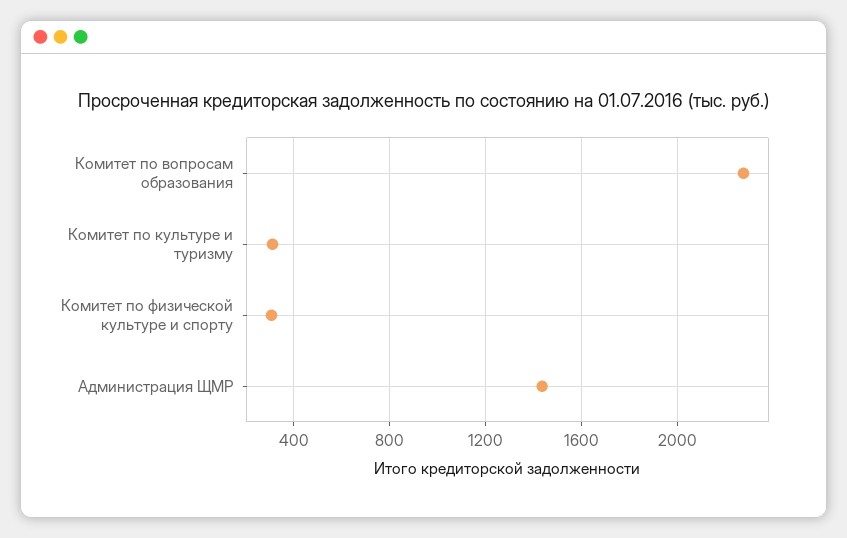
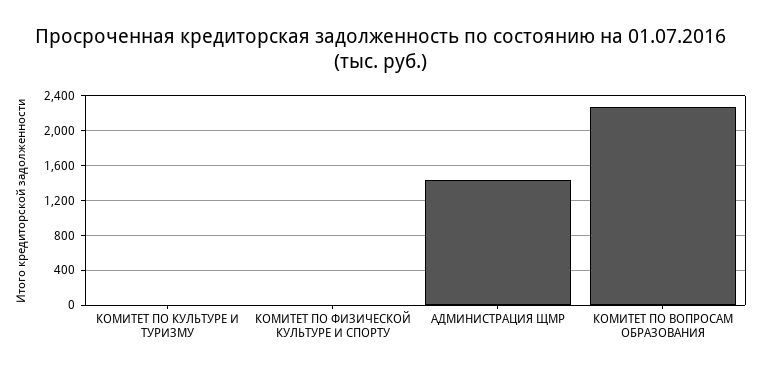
Комитет по культуре и туризму: 300 -> 0
Комитет по физической культуре и спорту: 300 -> 0

